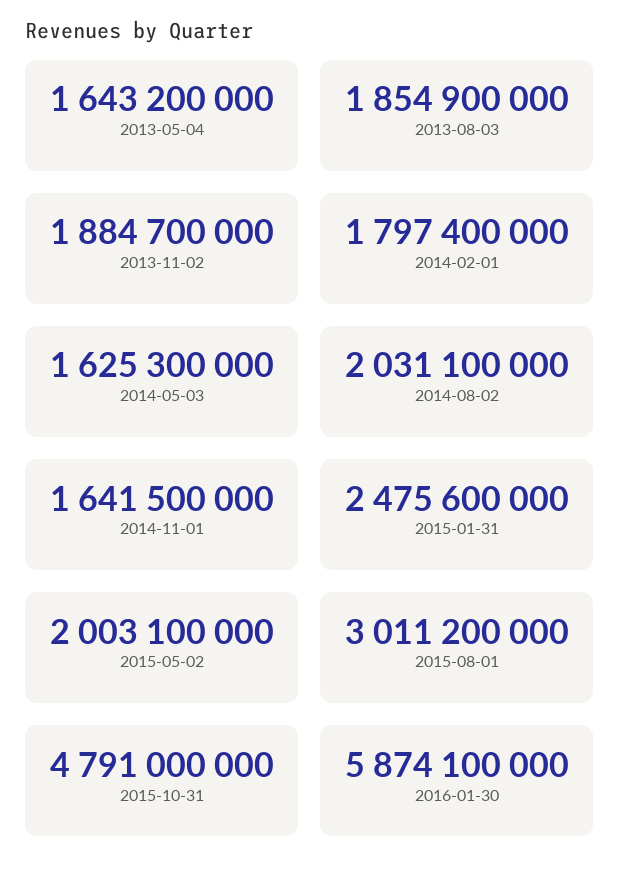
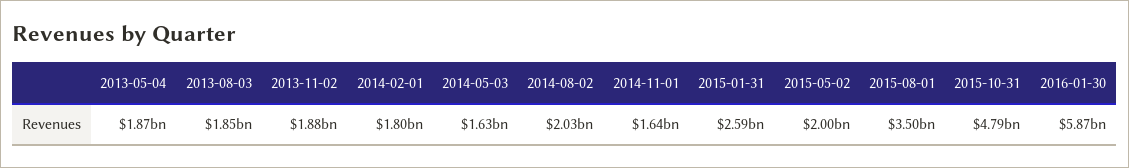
2013-05-04: 1643200000 -> 1870000000
2015-01-31: 2475600000 -> 2590000000
2015-08-01: 3011200000 -> 3500000000

